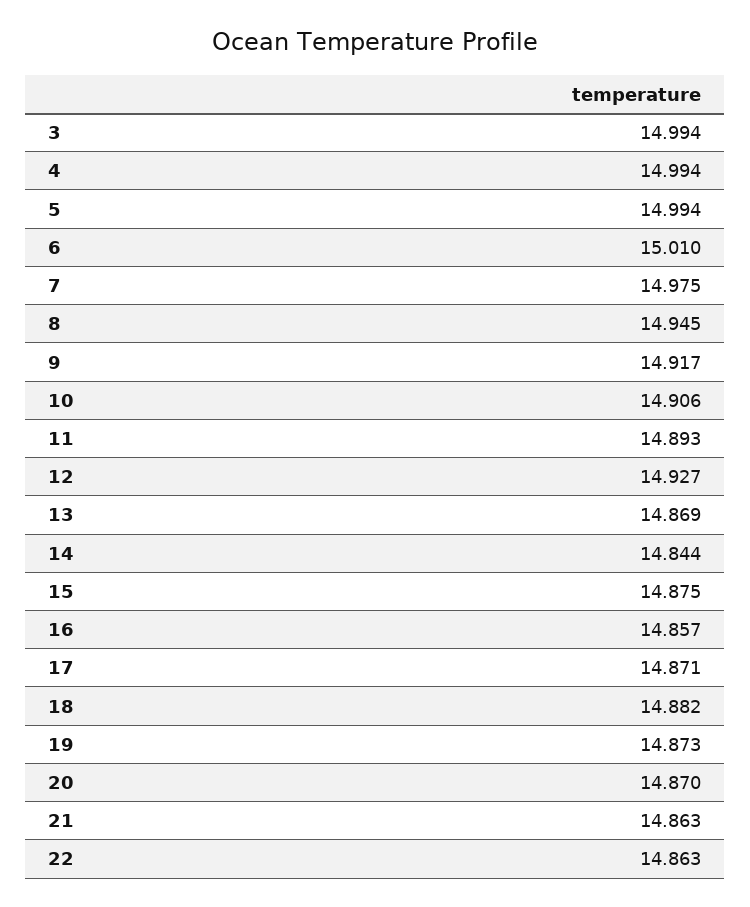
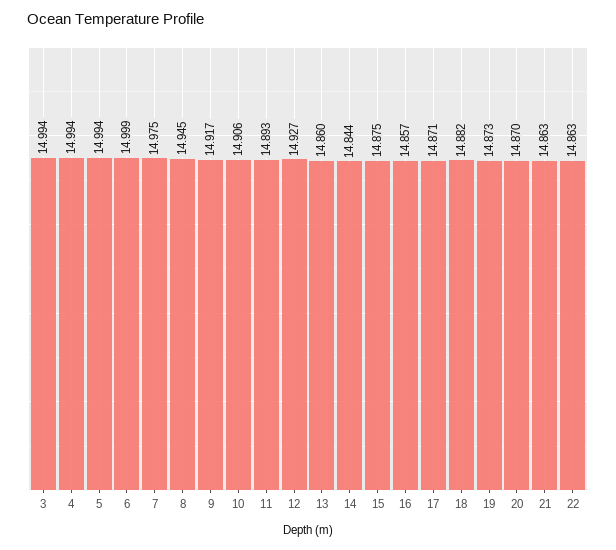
6: 15.01 -> 14.999
13: 14.869 -> 14.86

